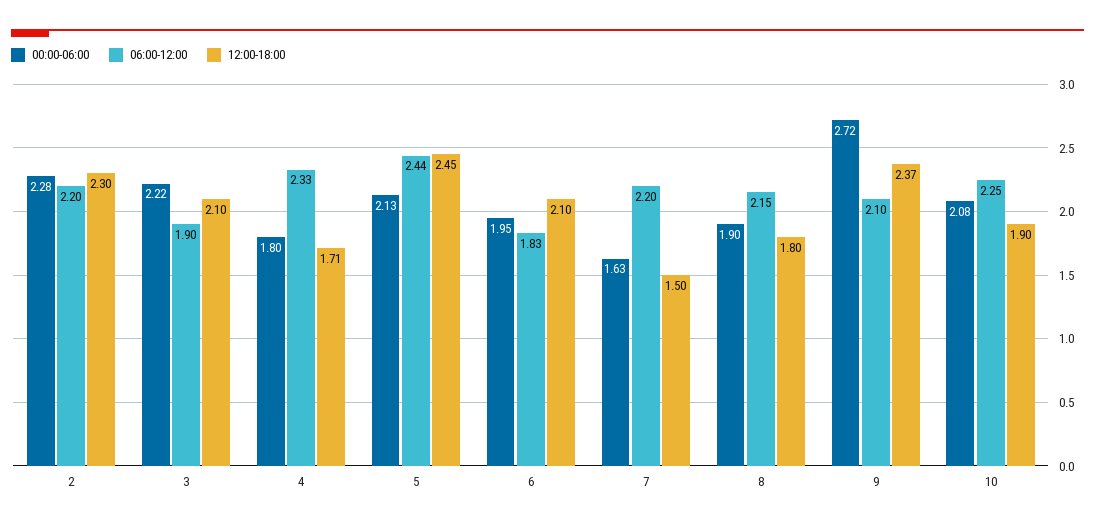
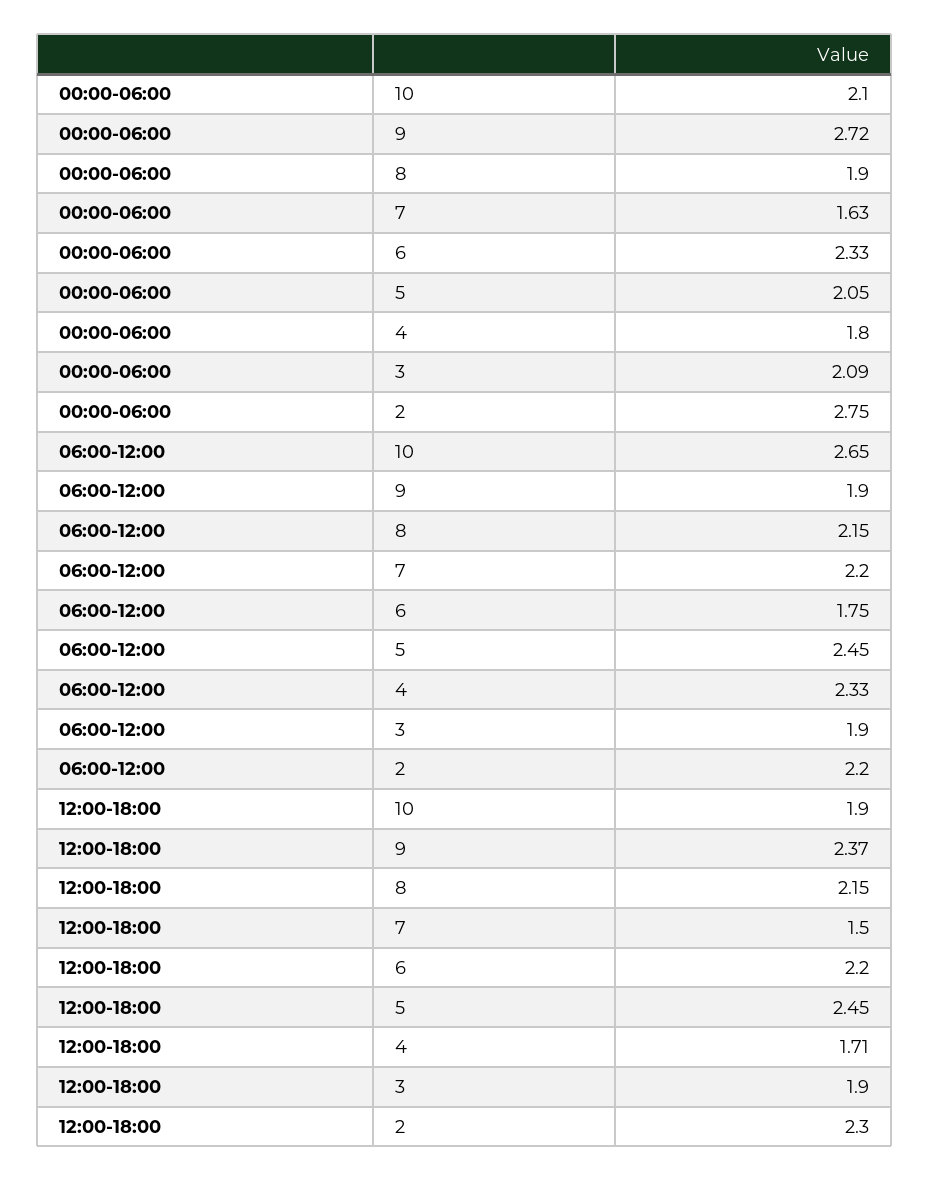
00:00-06:00, 2: 2.28 -> 2.75
00:00-06:00, 3: 2.22 -> 2.09
12:00-18:00, 3: 2.1 -> 1.9
00:00-06:00, 5: 2.13 -> 2.05
06:00-12:00, 5: 2.44 -> 2.45
00:00-06:00, 6: 1.95 -> 2.33
06:00-12:00, 6: 1.83 -> 1.75
12:00-18:00, 6: 2.1 -> 2.2
12:00-18:00, 8: 1.8 -> 2.15
06:00-12:00, 9: 2.1 -> 1.9
00:00-06:00, 10: 2.08 -> 2.1
06:00-12:00, 10: 2.25 -> 2.65

